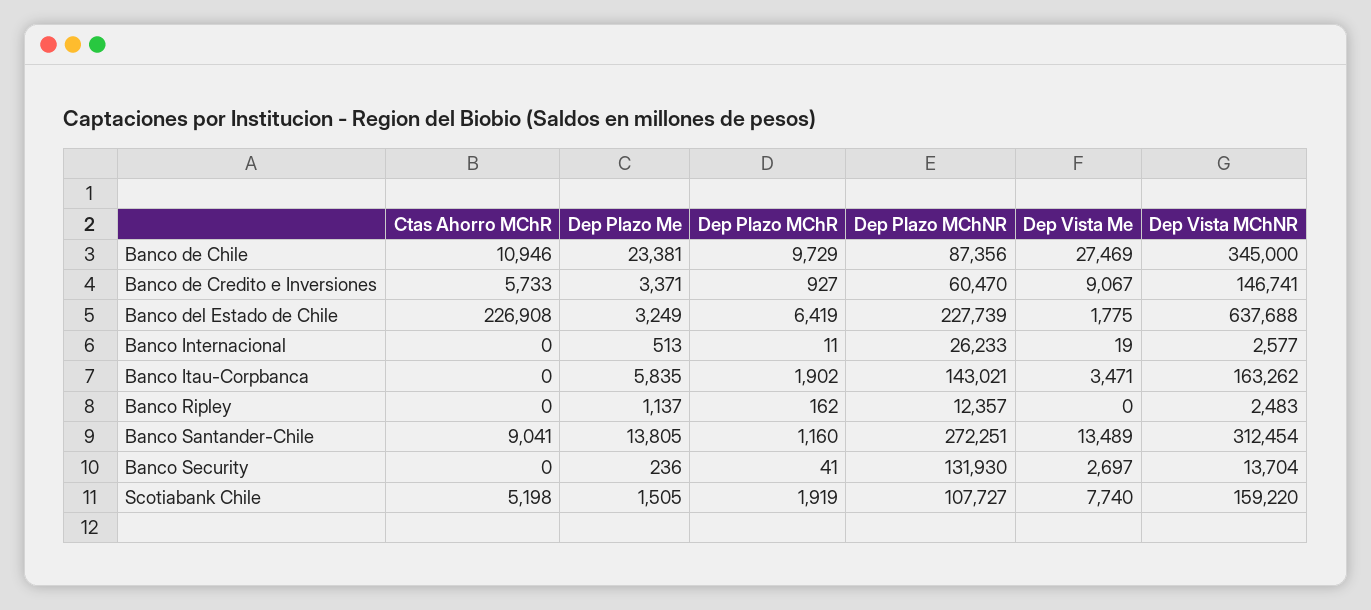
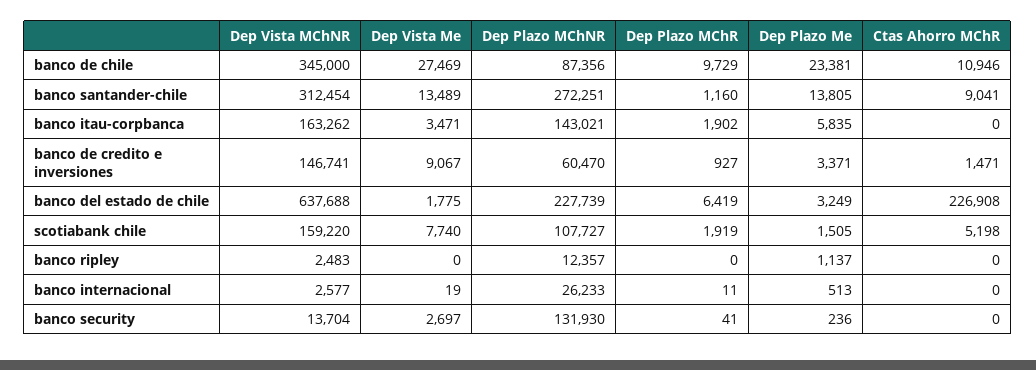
Ctas Ahorro MChR, Banco de Credito e Inversiones: 5733 -> 1471
Dep Plazo MChR, Banco Ripley: 162 -> 0

